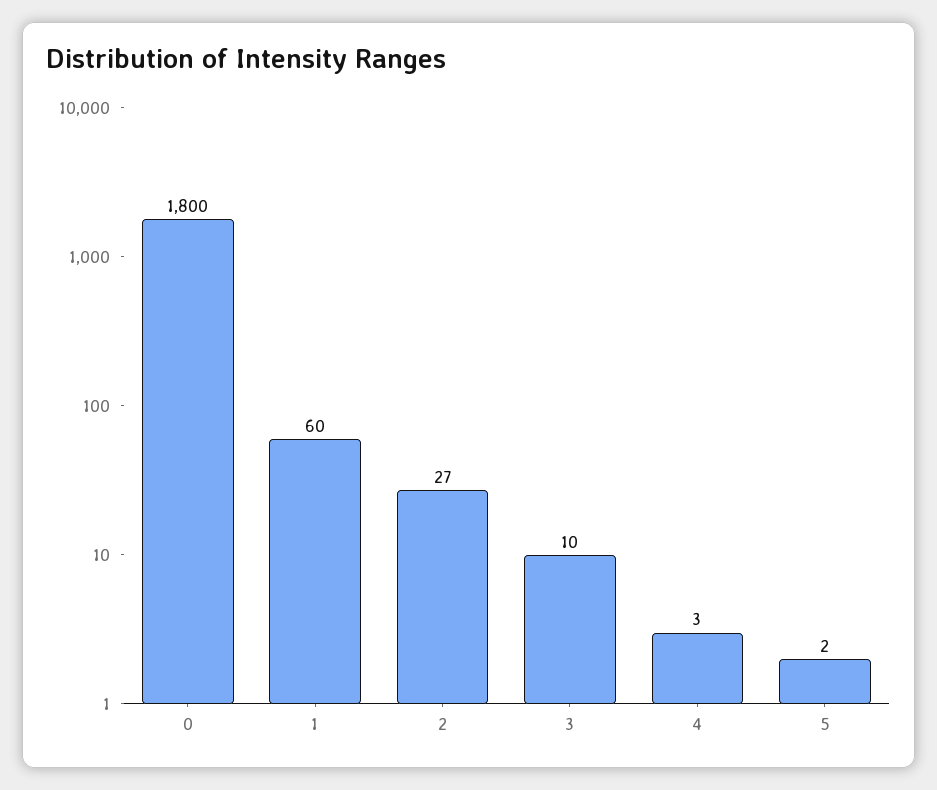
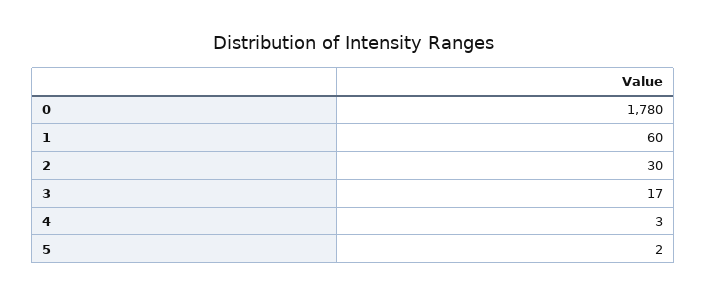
0: 1800 -> 1780
2: 27 -> 30
3: 10 -> 17

